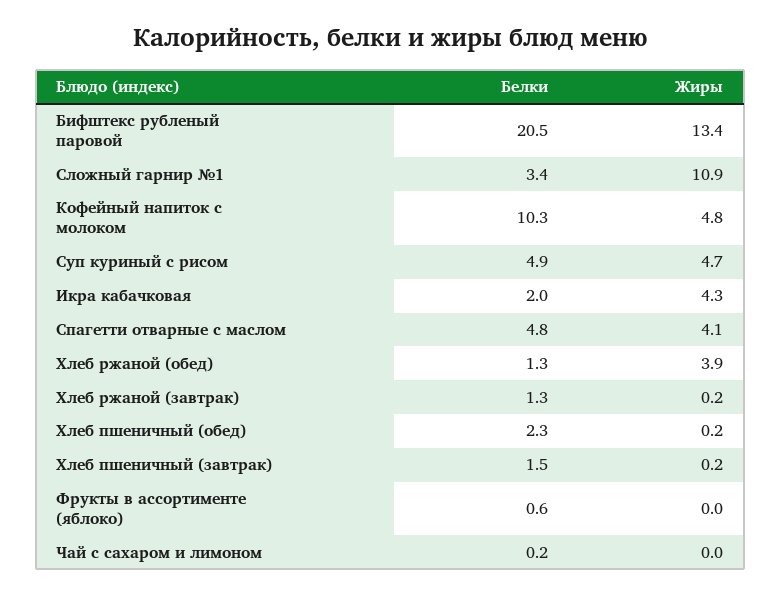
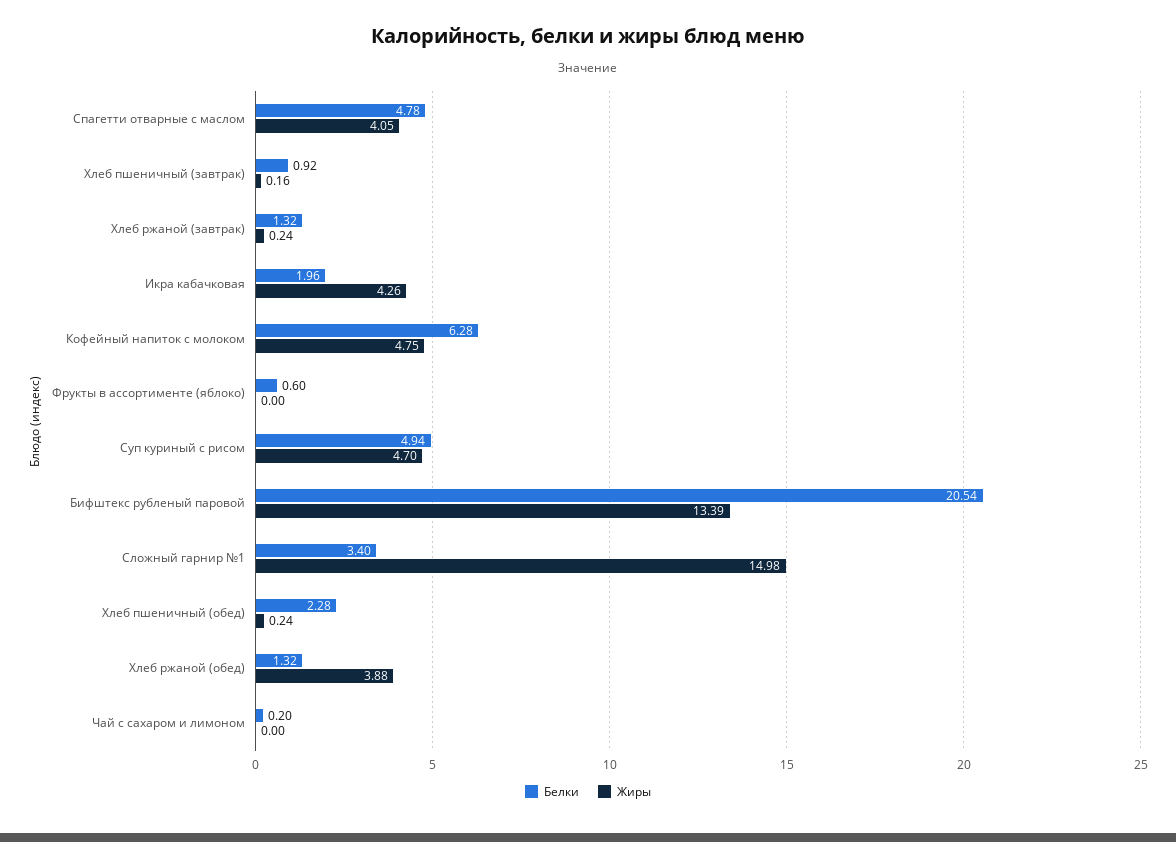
Жиры, Сложный гарнир №1: 10.9 -> 14.98
Белки, Кофейный напиток с молоком: 10.3 -> 6.28
Белки, Хлеб пшеничный (завтрак): 1.5 -> 0.92

